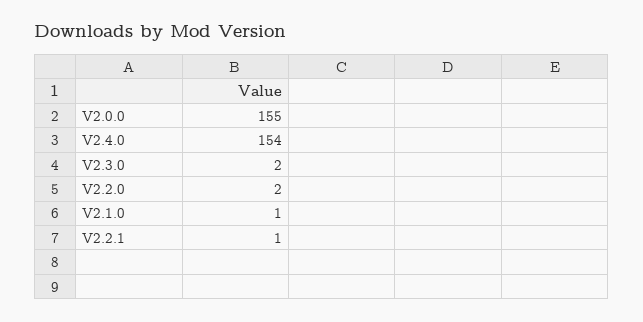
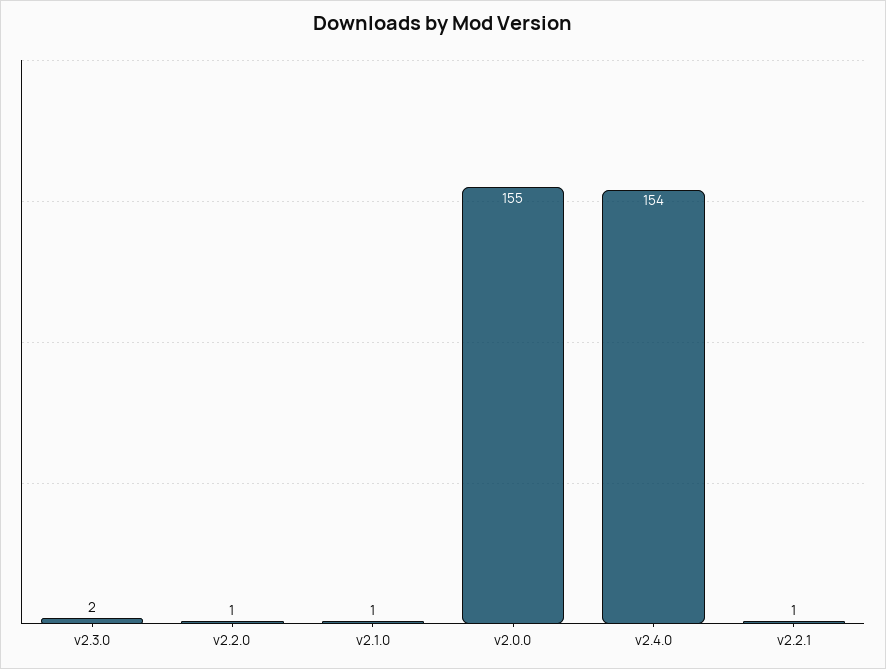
V2.2.0: 2 -> 1

